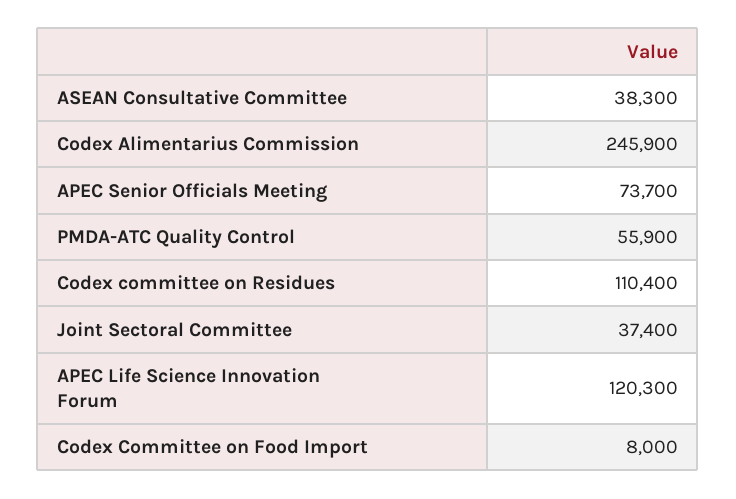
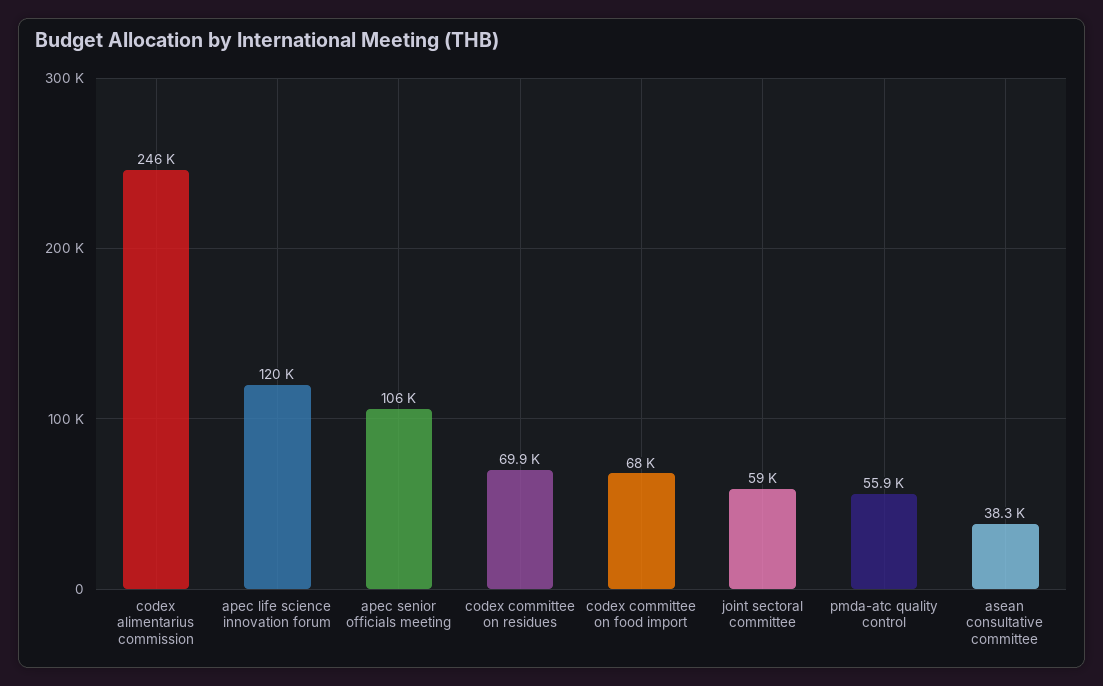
APEC Senior Officials Meeting: 73700 -> 106000
Codex committee on Residues: 110400 -> 69900
Joint Sectoral Committee: 37400 -> 59000
Codex Committee on Food Import: 8000 -> 68000

